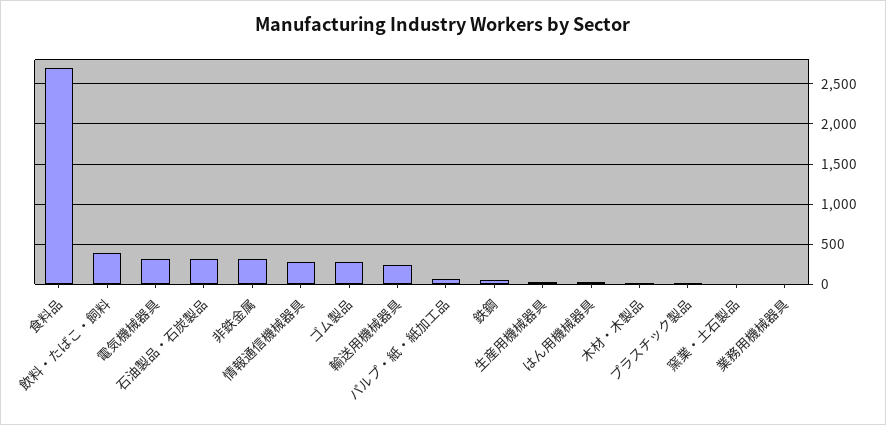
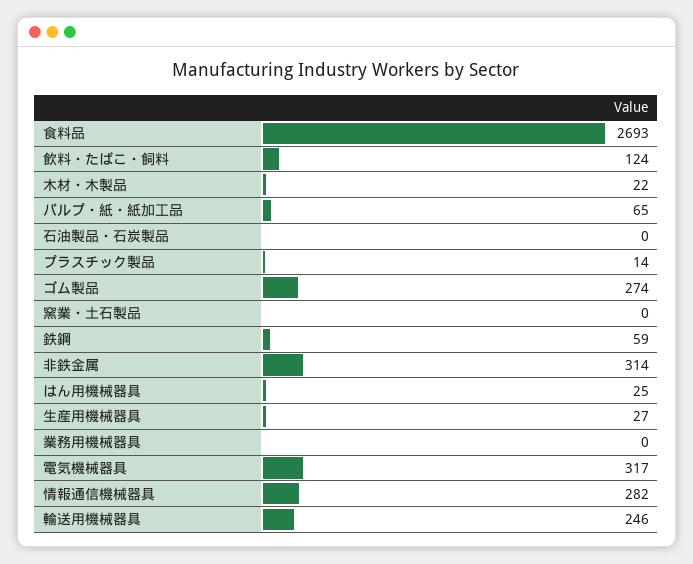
飲料・たばこ・飼料: 400 -> 124
石油製品・石炭製品: 300 -> 0

